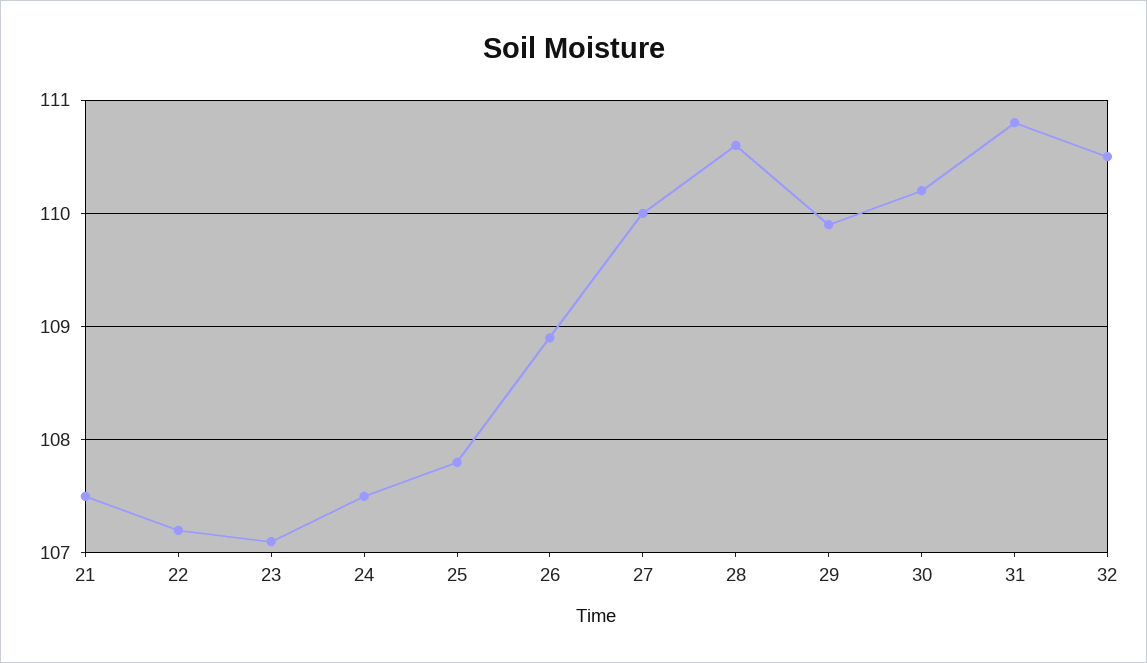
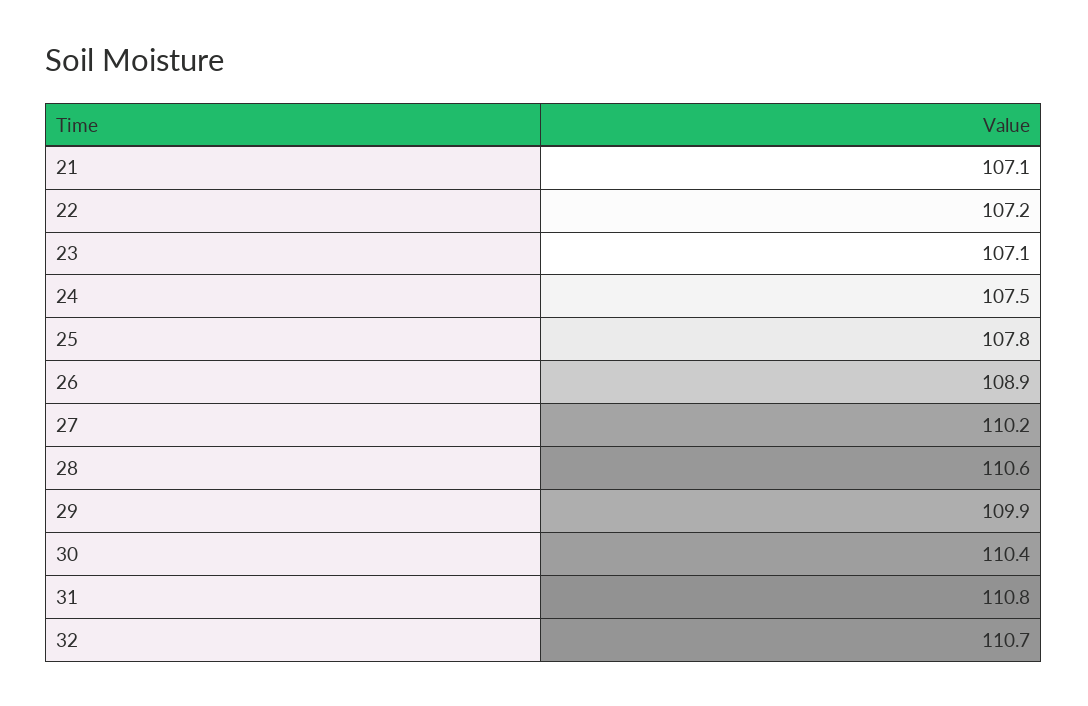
21: 107.5 -> 107.1
27: 110 -> 110.2
30: 110.2 -> 110.4
32: 110.5 -> 110.7

